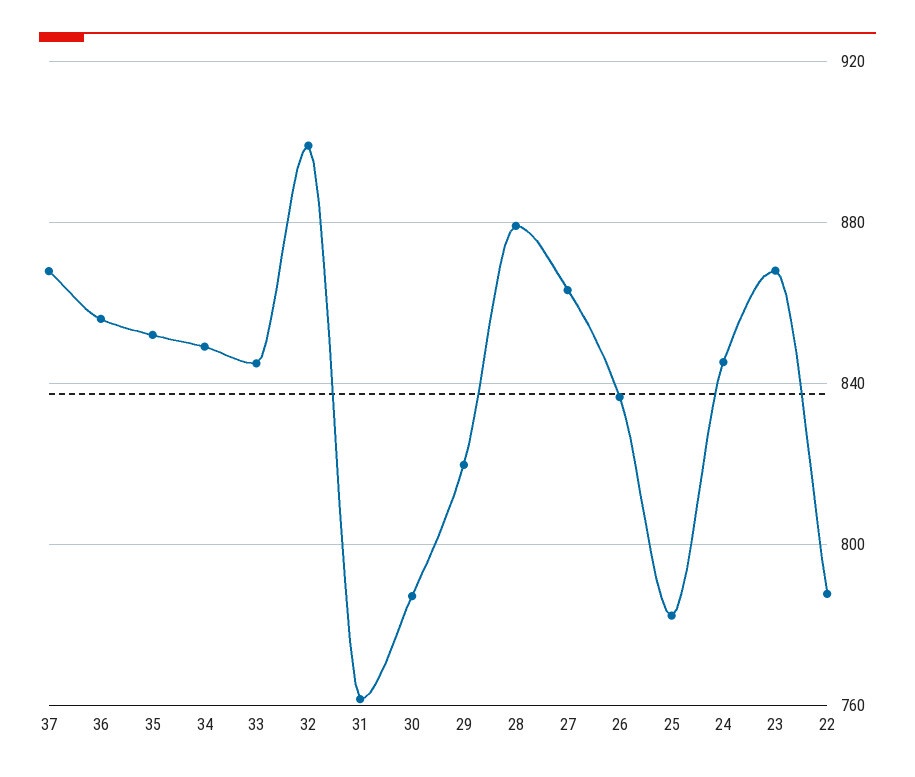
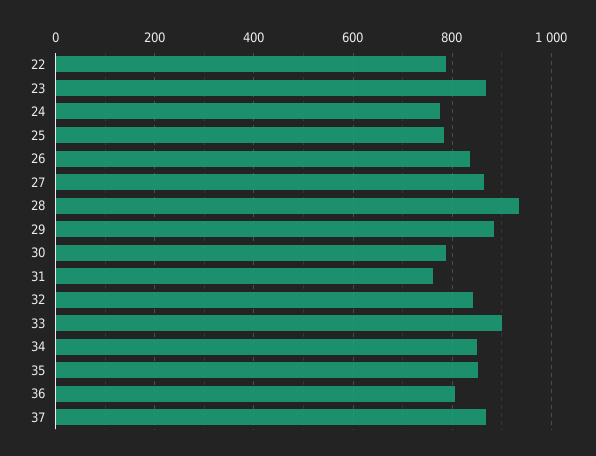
36: 855 -> 800
33: 845 -> 900
32: 900 -> 840
29: 820 -> 880
28: 880 -> 940
24: 845 -> 780

